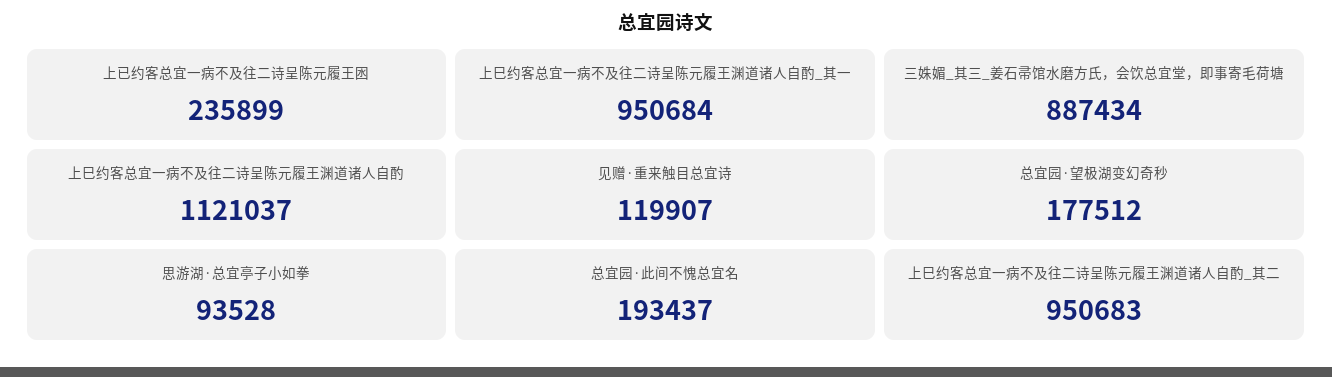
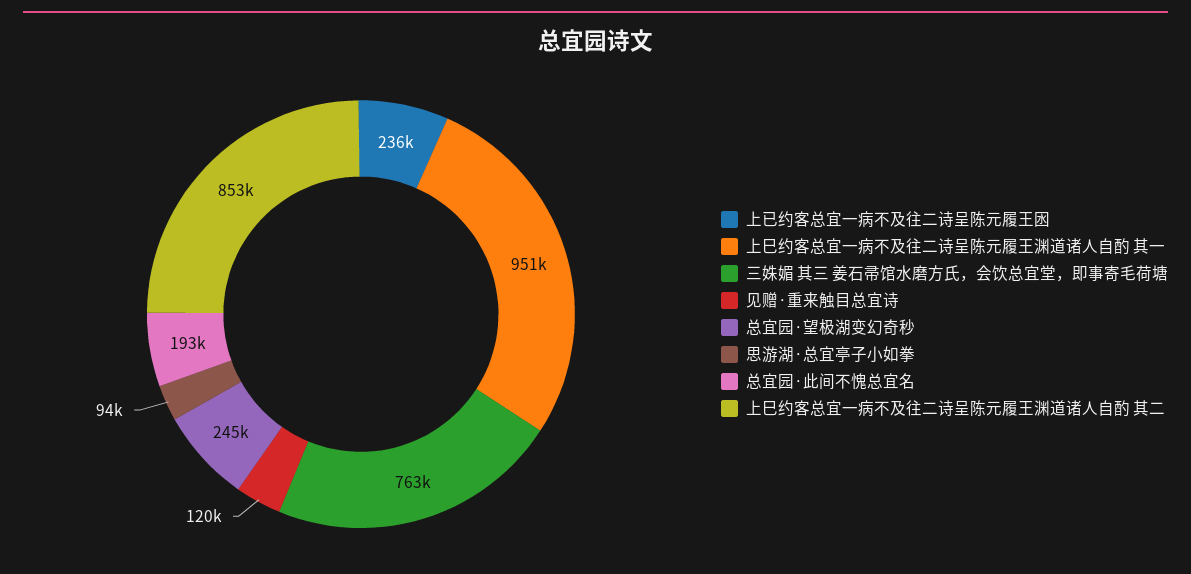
三姝媚_其三_姜石帚馆水磨方氏，会饮总宜堂，即事寄毛荷塘: 887434 -> 763000
上巳约客总宜一病不及往二诗呈陈元履王渊道诸人自酌: 1121037 -> none
总宜园·望极湖变幻奇秒: 177512 -> 245000
上巳约客总宜一病不及往二诗呈陈元履王渊道诸人自酌_其二: 950683 -> 853000

